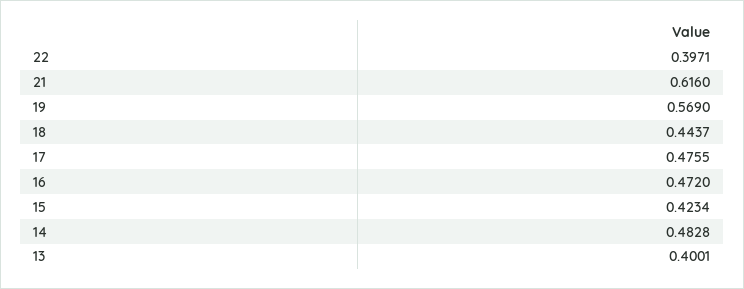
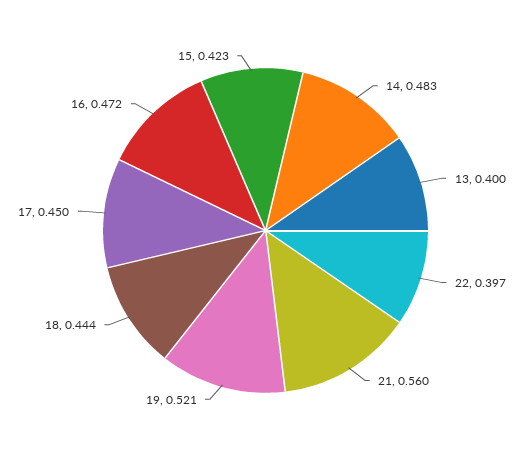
21: 0.616 -> 0.56
19: 0.569 -> 0.521
17: 0.4755 -> 0.45

